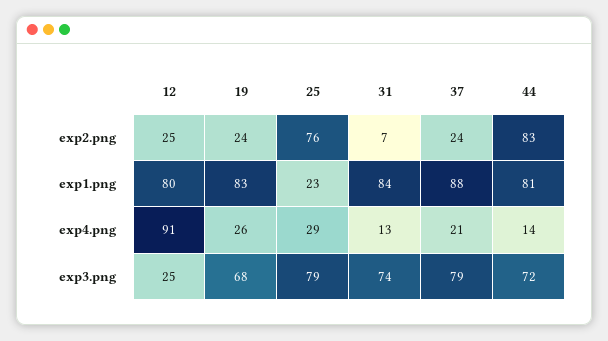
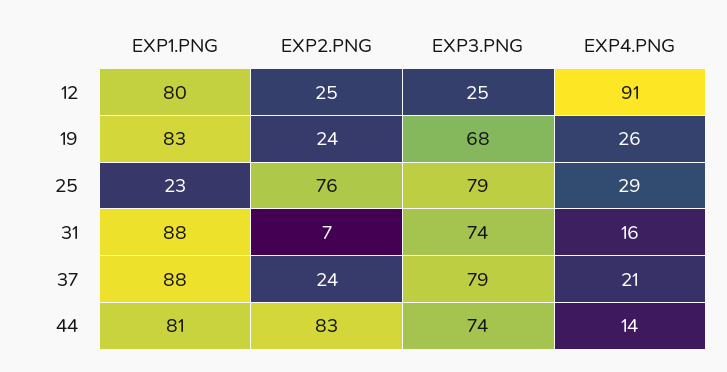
31, exp1.png: 84 -> 88
31, exp4.png: 13 -> 16
44, exp3.png: 72 -> 74

